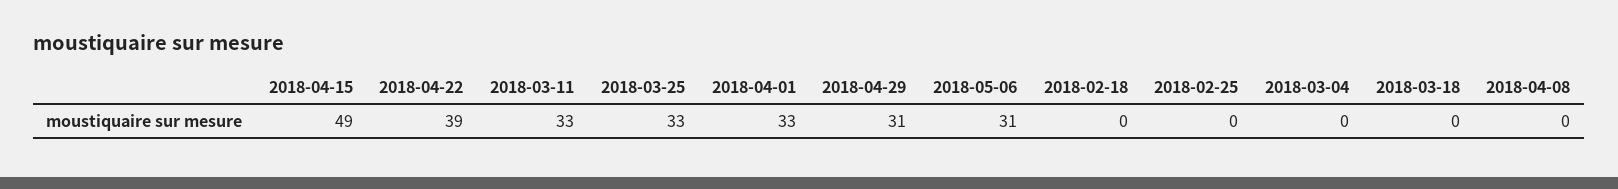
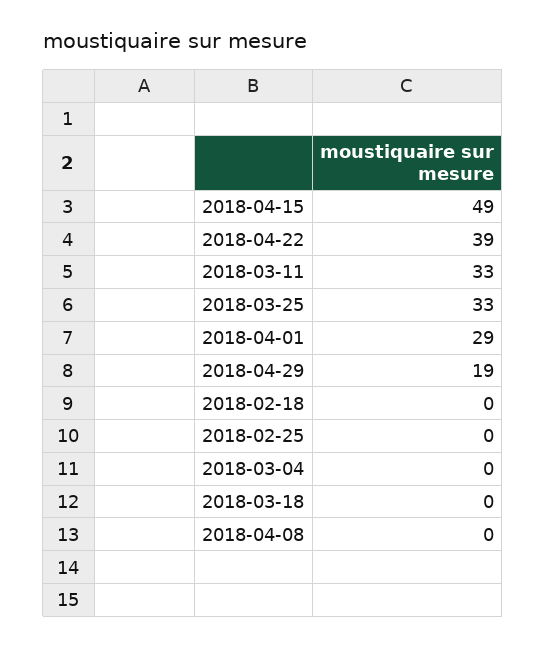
2018-04-01: 33 -> 29
2018-04-29: 31 -> 19
2018-05-06: 31 -> none

